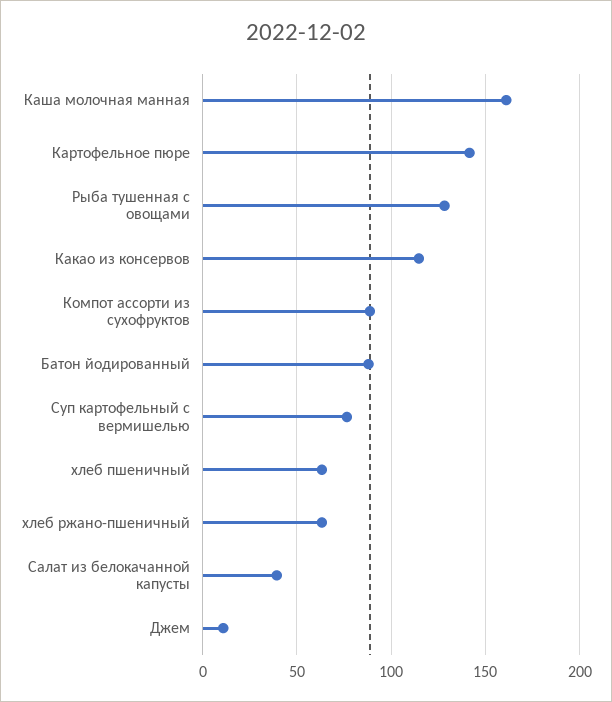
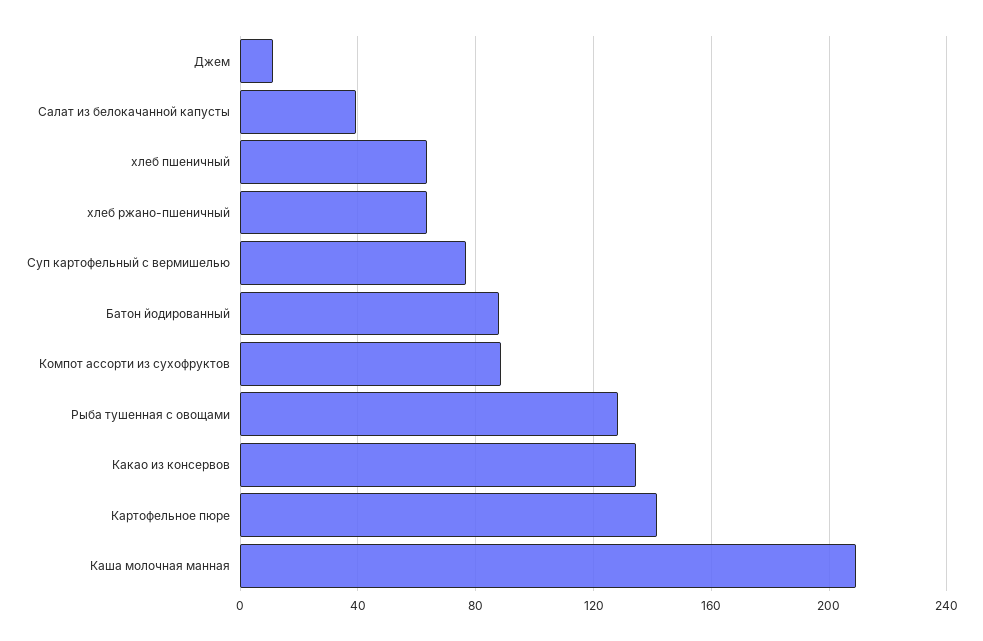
Каша молочная манная: 160 -> 210
Какао из консервов: 115 -> 135

